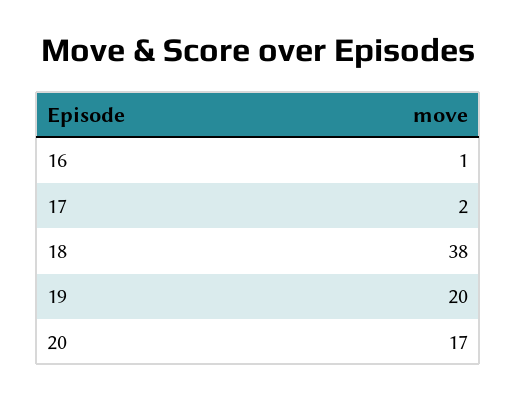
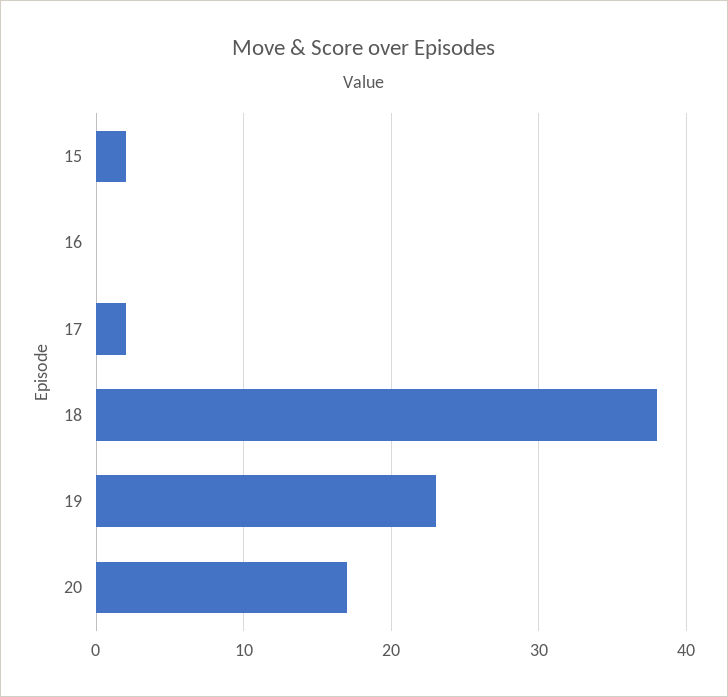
16: 1 -> 0
19: 20 -> 23
15: none -> 2

